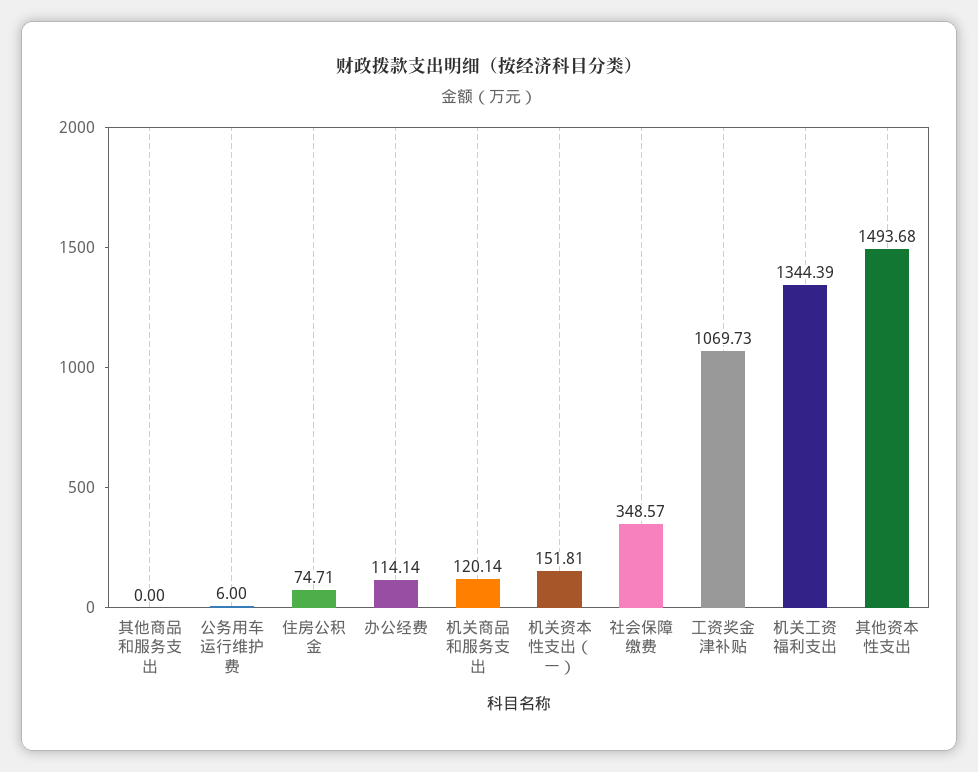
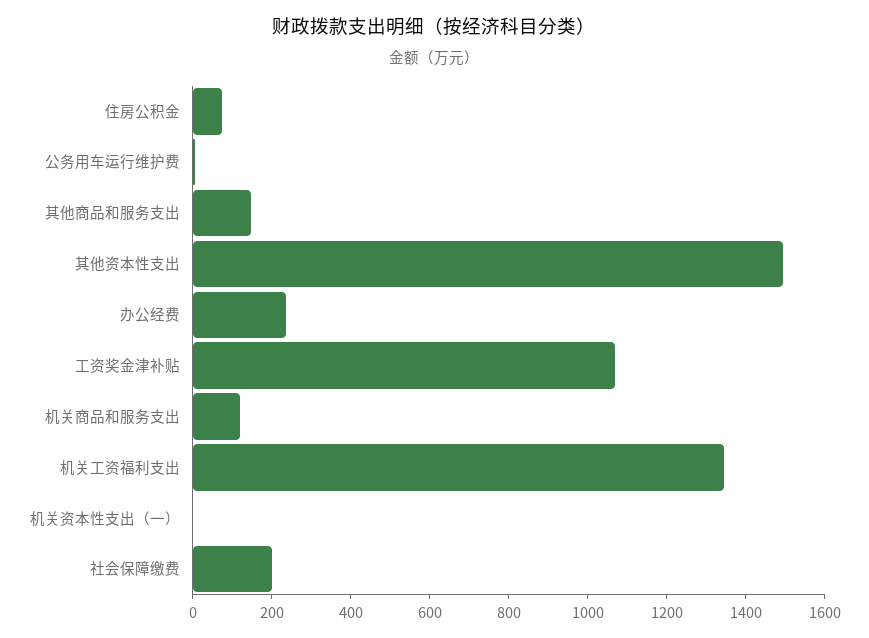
其他商品和服务支出: 0 -> 150
办公经费: 114.14 -> 250
机关资本性支出（一）: 151.81 -> 0
社会保障缴费: 348.57 -> 200

